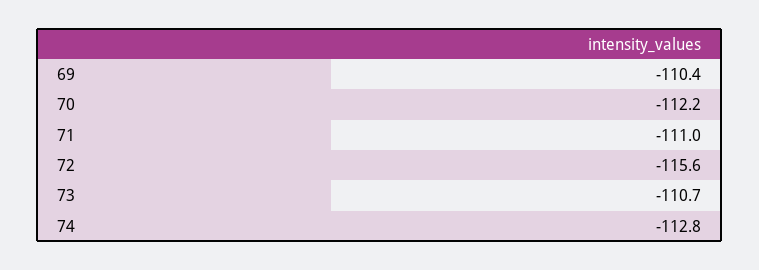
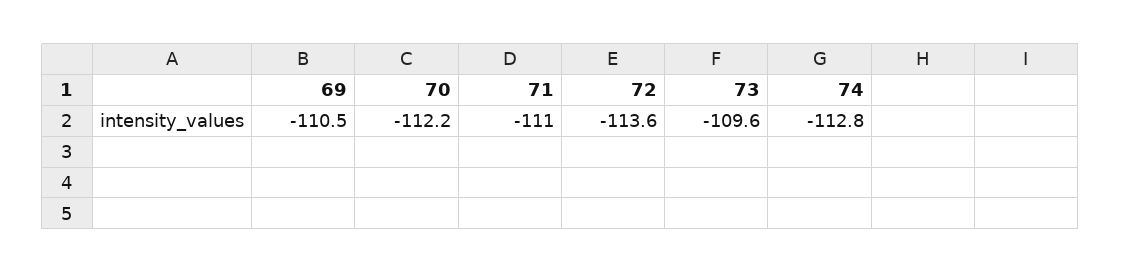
69: -110.4 -> -110.5
72: -115.6 -> -113.6
73: -110.7 -> -109.6

